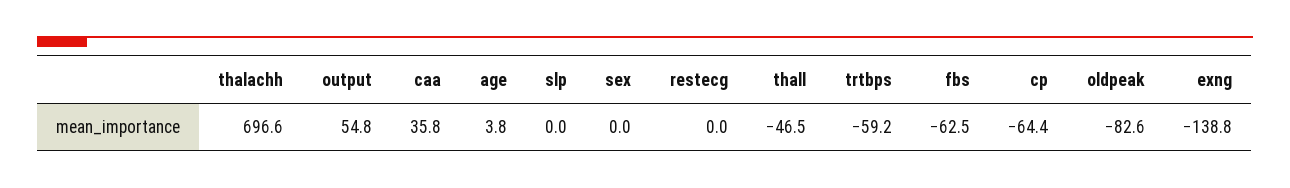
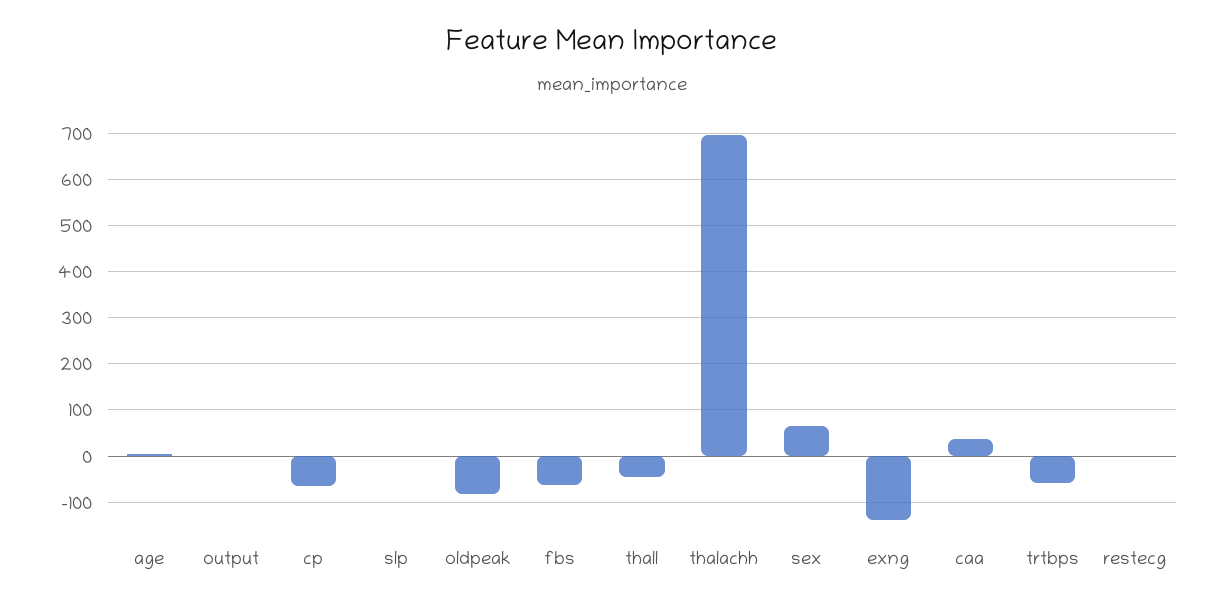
output: 54.8 -> 0
sex: 0 -> 60

